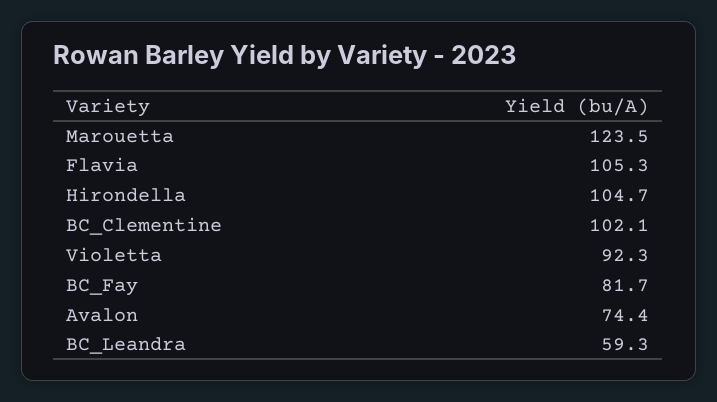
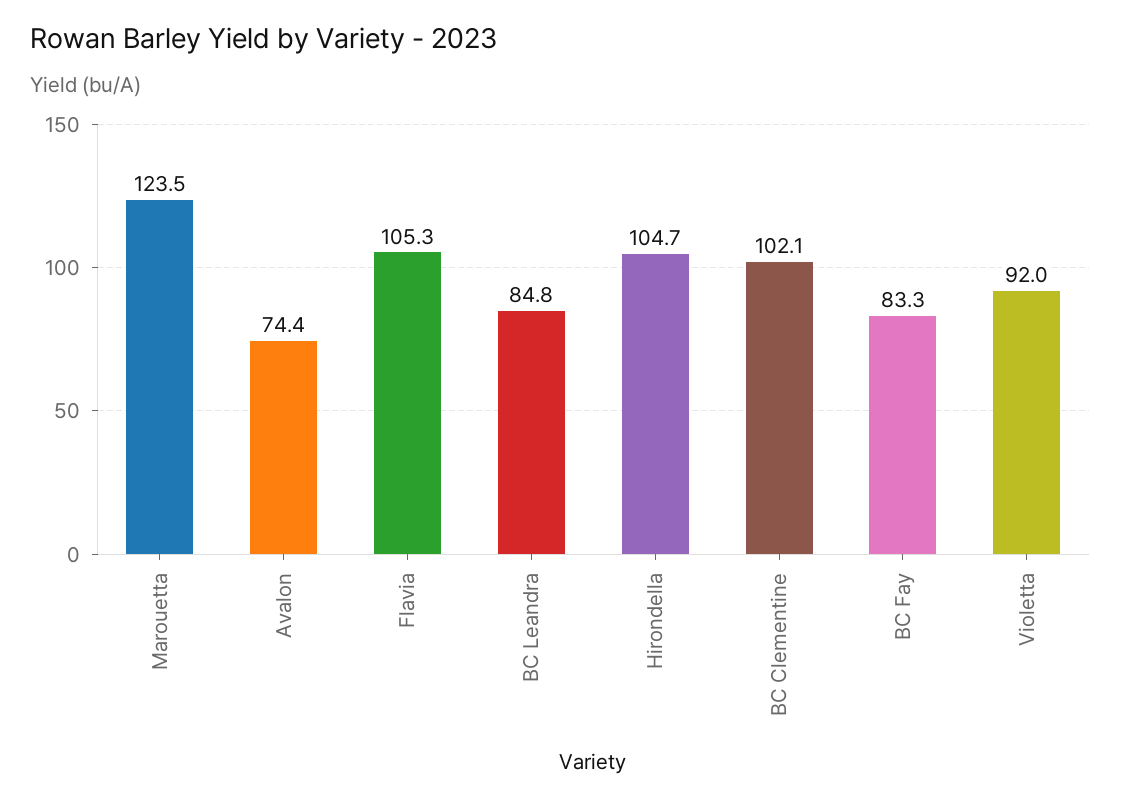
Violetta: 92.3 -> 92
BC_Fay: 81.7 -> 83.3
BC_Leandra: 59.3 -> 84.8

